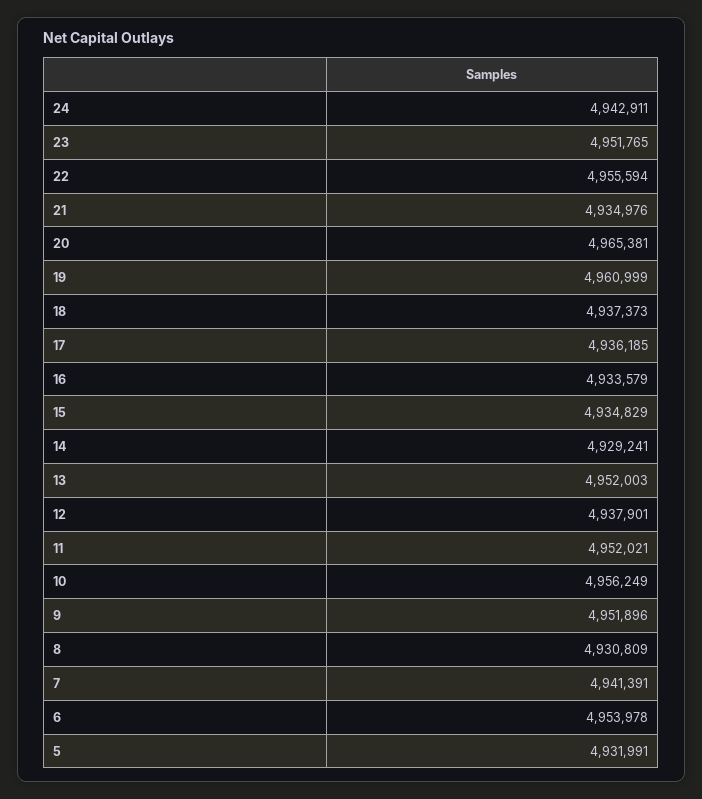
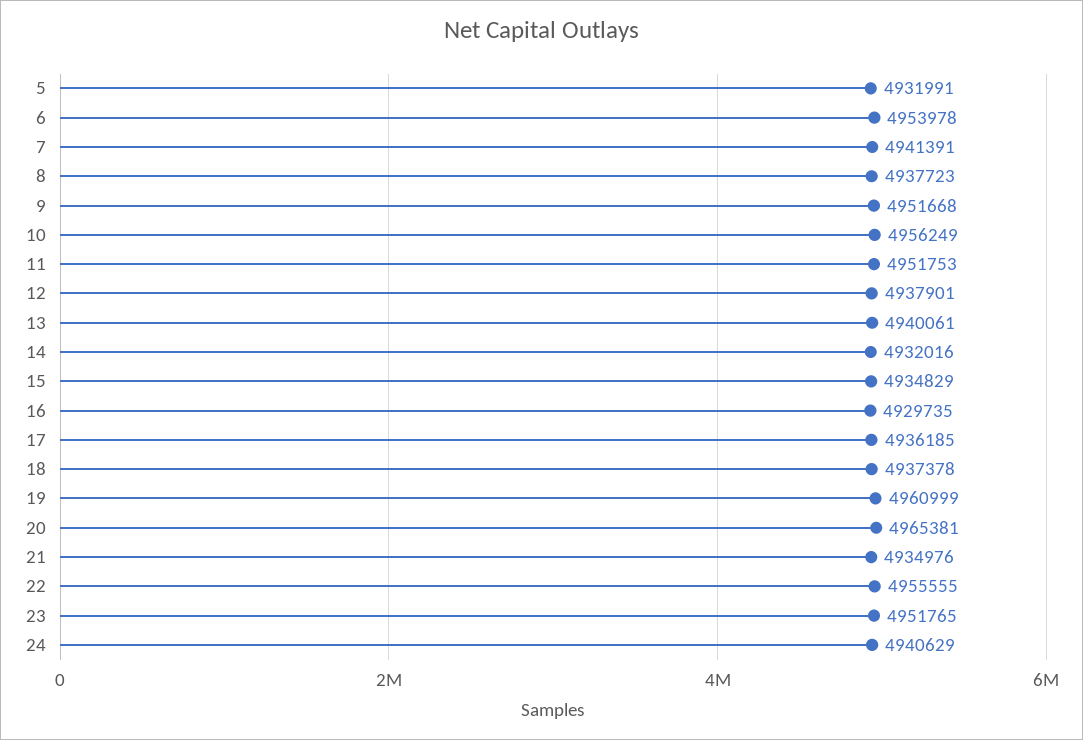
24: 4942911 -> 4940629
22: 4955594 -> 4955555
18: 4937373 -> 4937378
16: 4933579 -> 4929735
14: 4929241 -> 4932016
13: 4952003 -> 4940061
11: 4952021 -> 4951753
9: 4951896 -> 4951668
8: 4930809 -> 4937723

